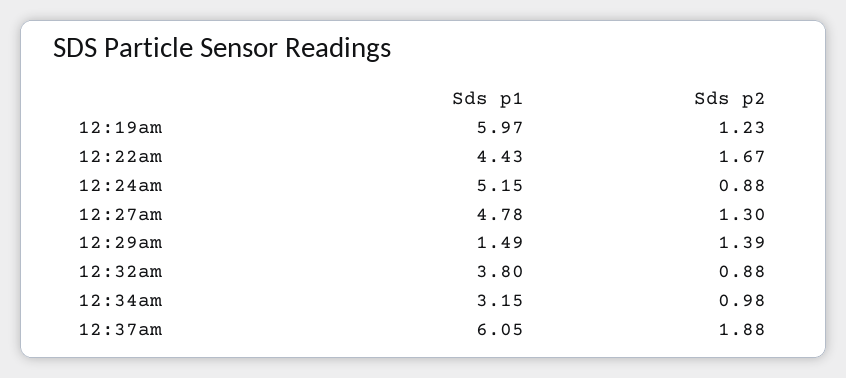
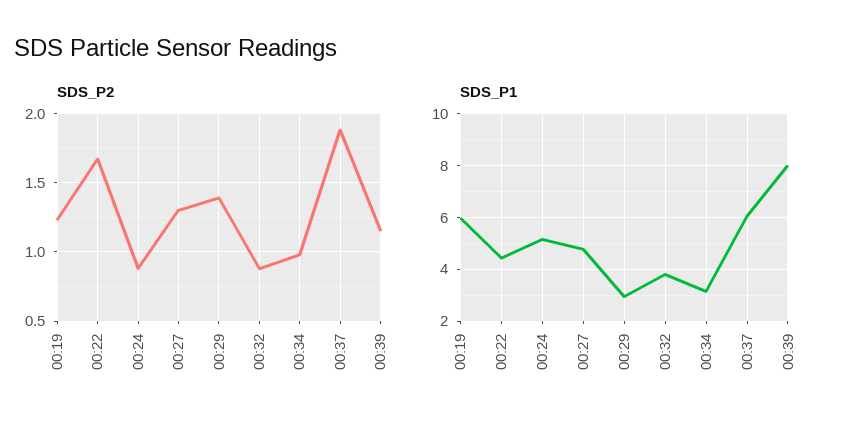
Sds p1, 12:29am: 1.49 -> 3
Sds p2, 00:39: none -> 1.15
Sds p1, 00:39: none -> 8

